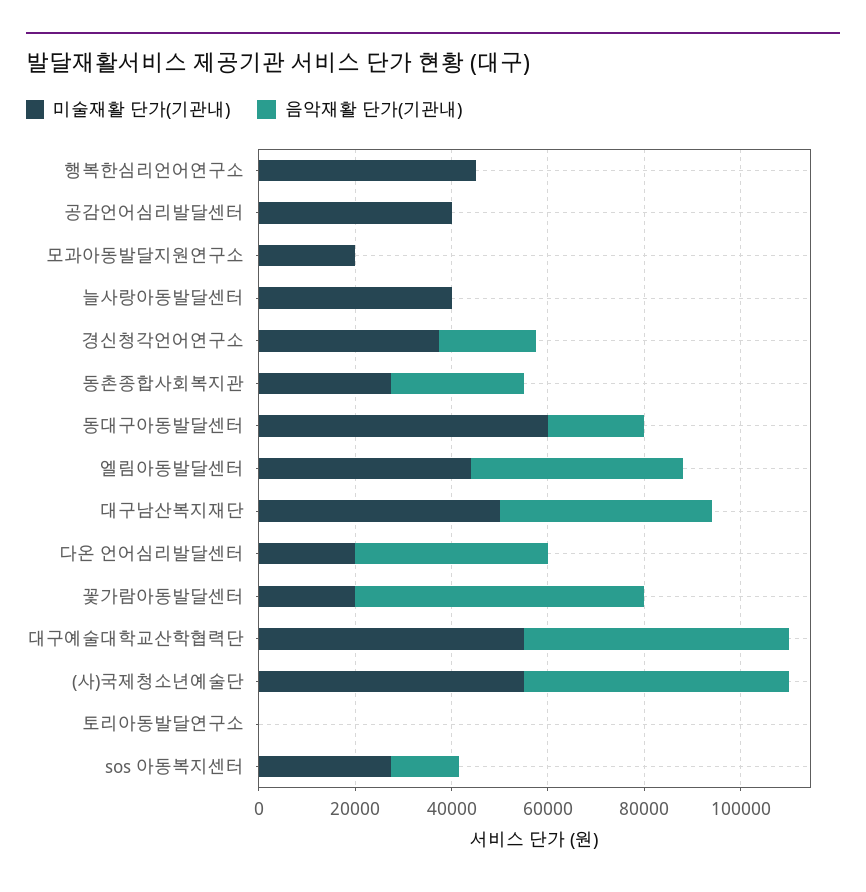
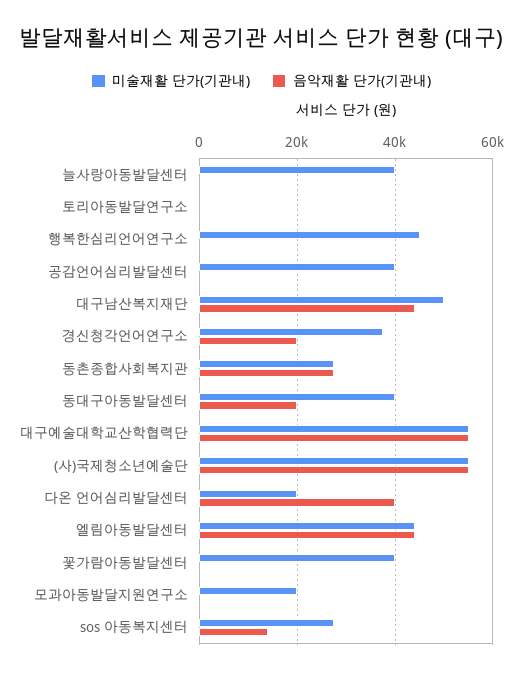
미술재활 단가(기관내), 동대구아동발달센터: 60000 -> 40000
미술재활 단가(기관내), 꽃가람아동발달센터: 20000 -> 40000
음악재활 단가(기관내), 꽃가람아동발달센터: 60000 -> 0

